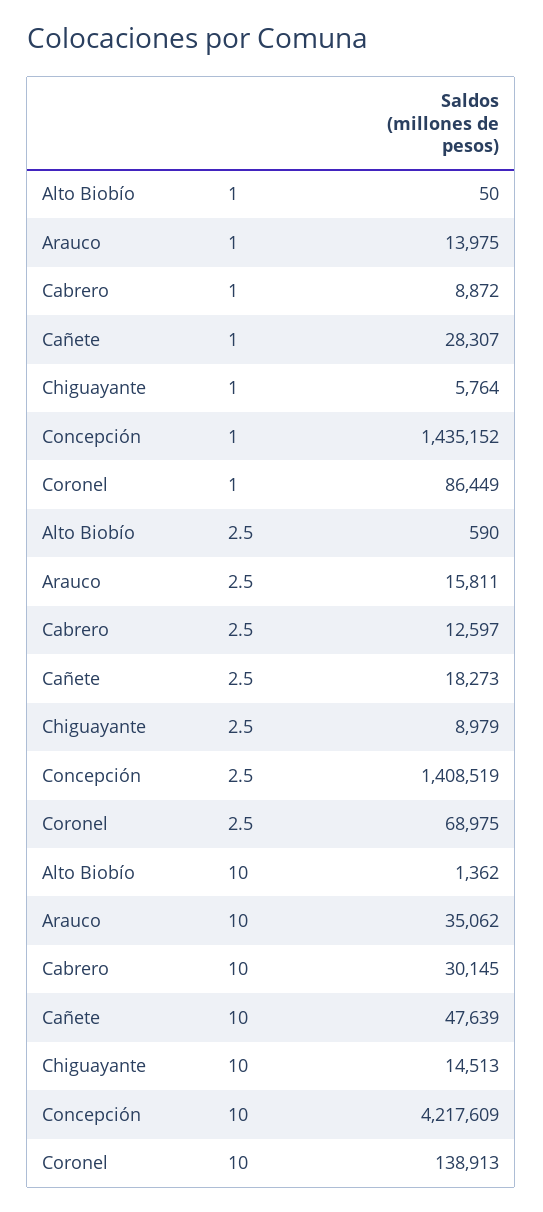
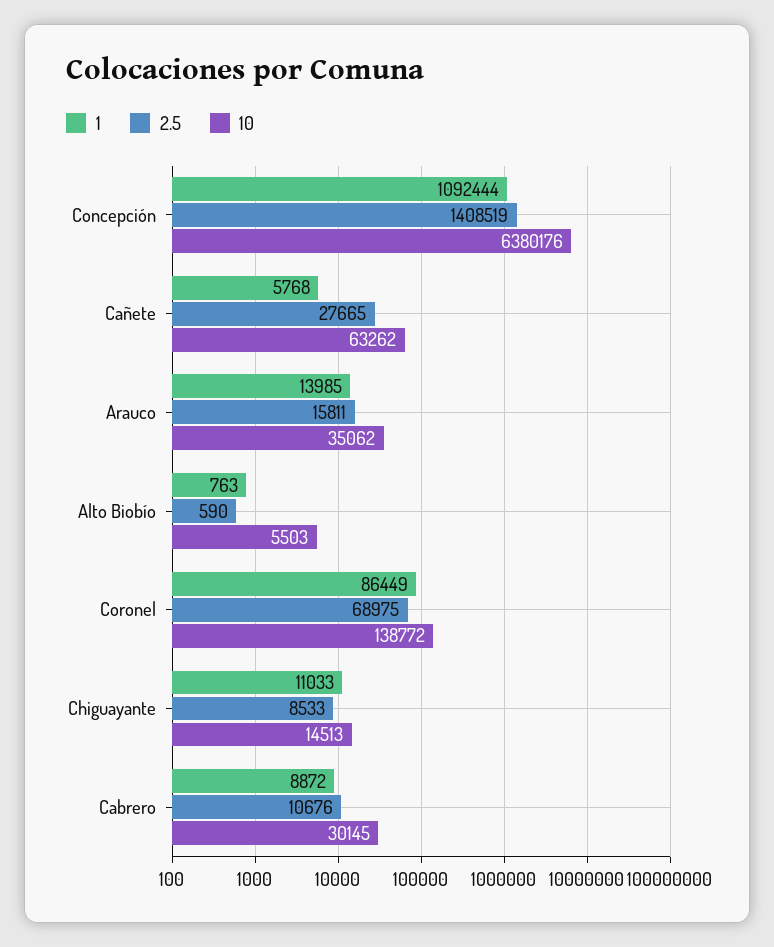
1, Alto Biobío: 50 -> 763
1, Arauco: 13975 -> 13985
1, Cañete: 28307 -> 5768
1, Chiguayante: 5764 -> 11033
1, Concepción: 1435152 -> 1092444
2.5, Cabrero: 12597 -> 10676
2.5, Cañete: 18273 -> 27665
2.5, Chiguayante: 8979 -> 8533
10, Alto Biobío: 1362 -> 5503
10, Cañete: 47639 -> 63262
10, Concepción: 4217609 -> 6380176
10, Coronel: 138913 -> 138772

